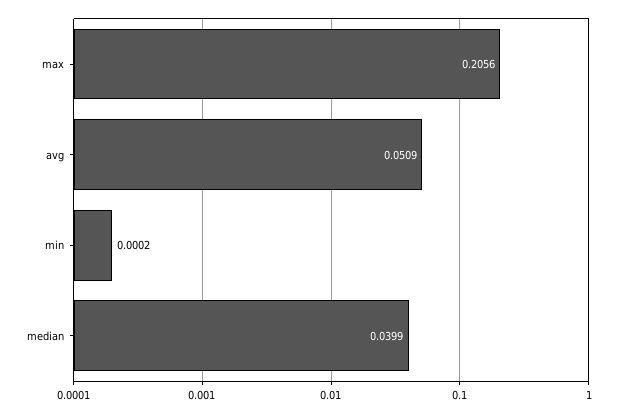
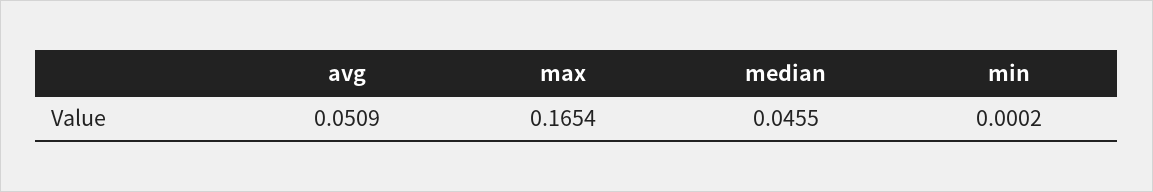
max: 0.2056 -> 0.1654
median: 0.0399 -> 0.0455

